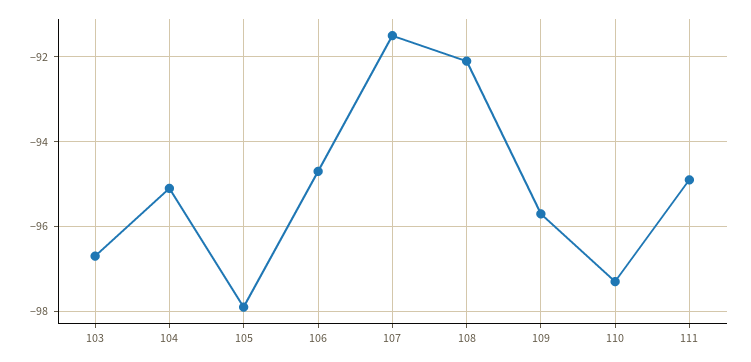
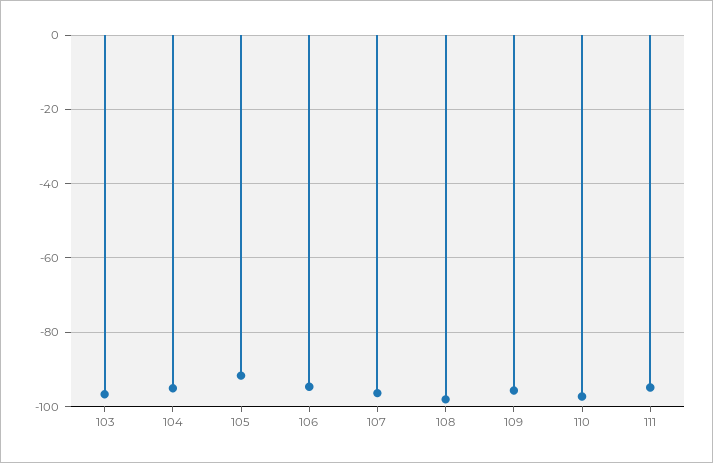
105: -98 -> -92
107: -91.5 -> -96
108: -92 -> -98

